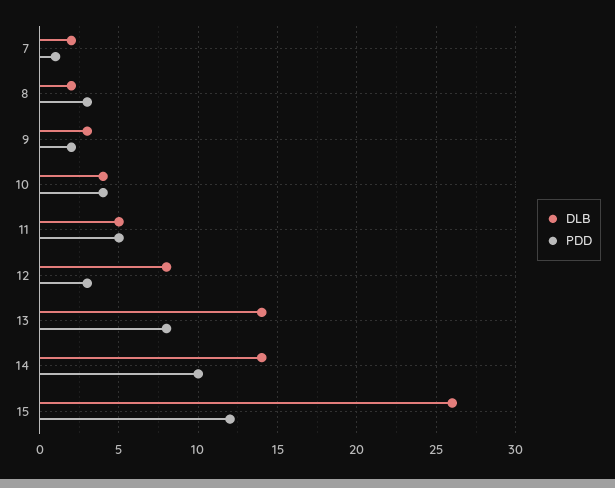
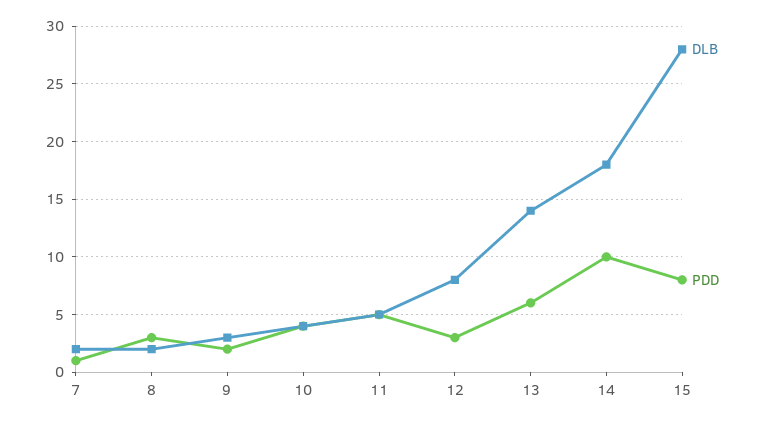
PDD, 13: 8 -> 6
DLB, 14: 14 -> 18
DLB, 15: 26 -> 28
PDD, 15: 12 -> 8

